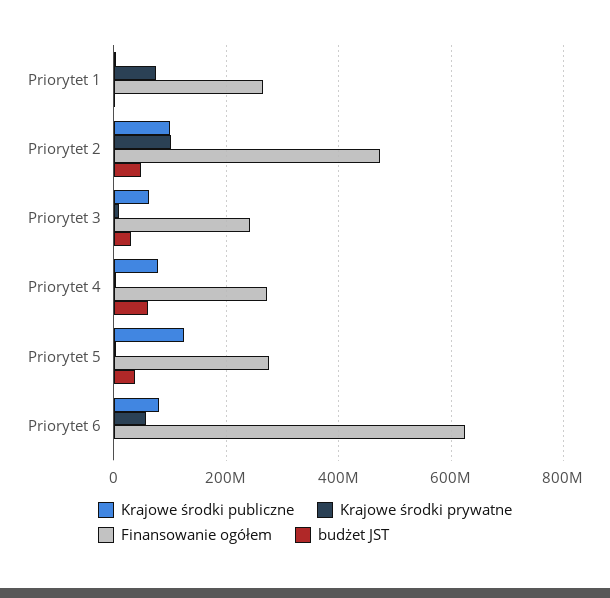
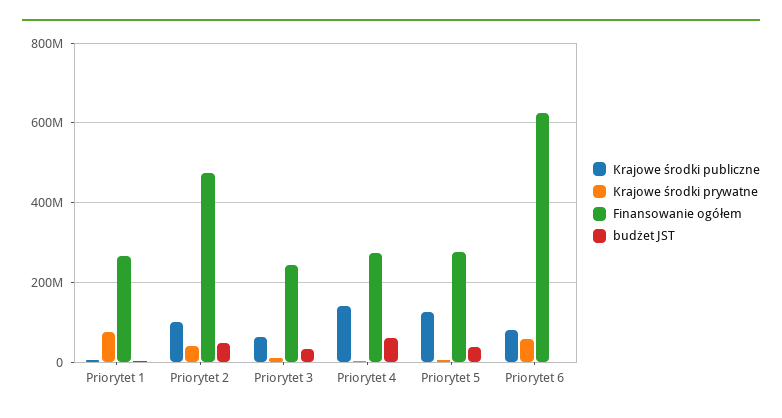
Krajowe środki prywatne, Priorytet 2: 100000000 -> 40000000
Krajowe środki publiczne, Priorytet 4: 80000000 -> 140000000

